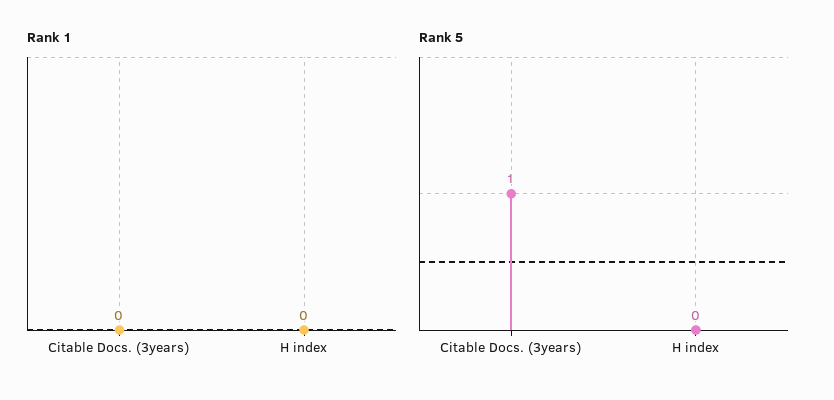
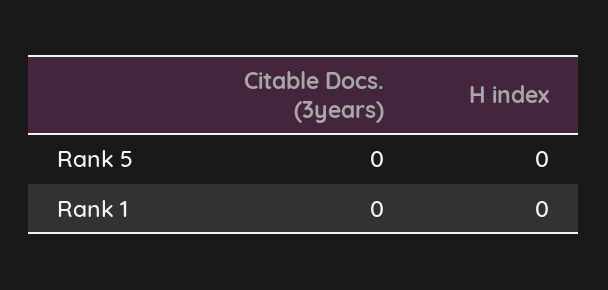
Rank 5, Citable Docs. (3years): 1 -> 0

